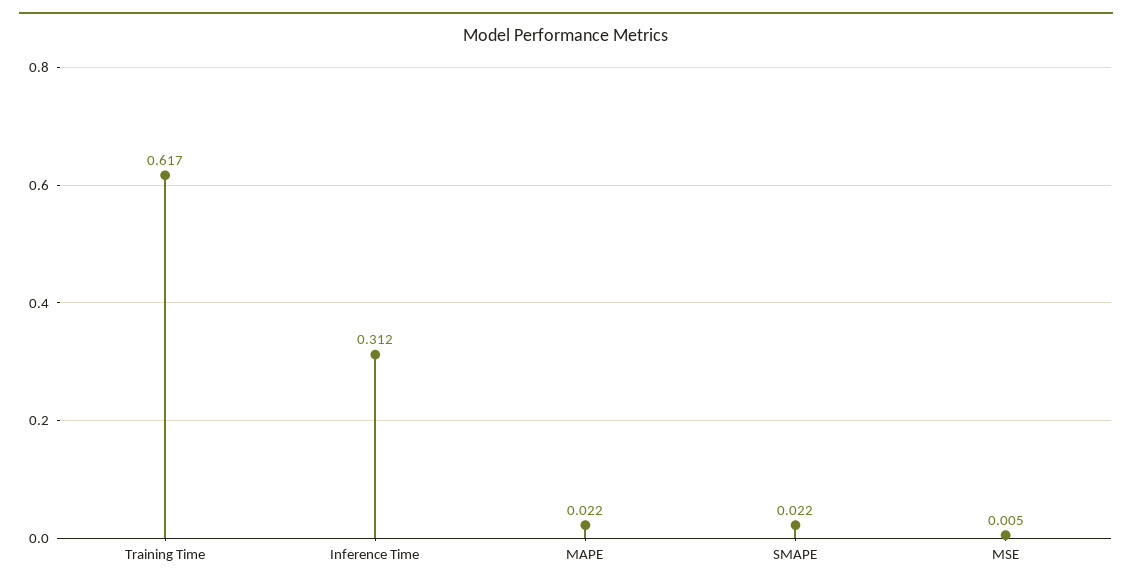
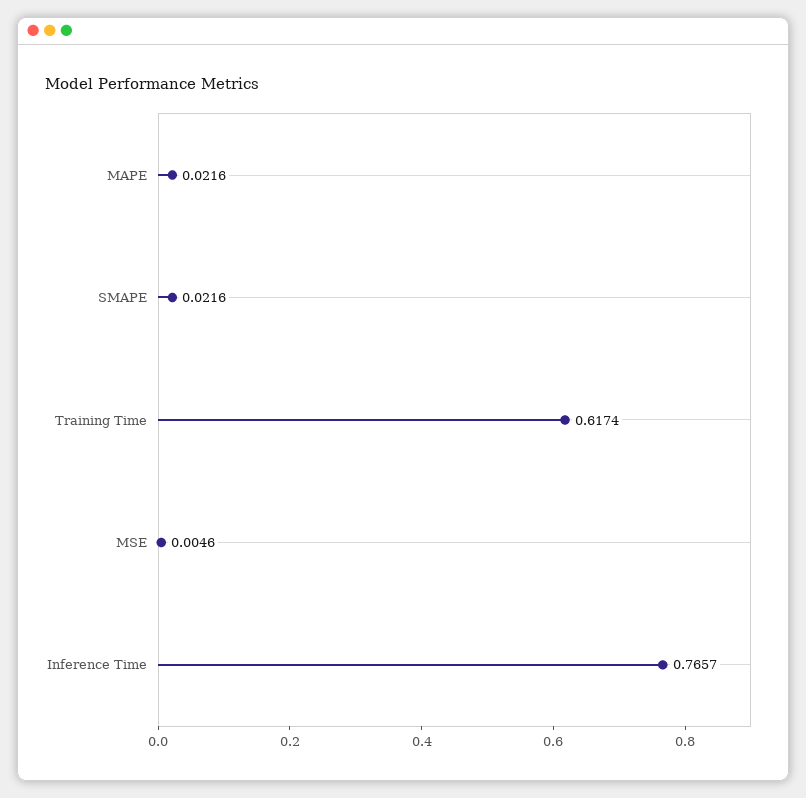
Inference Time: 0.312 -> 0.7657

